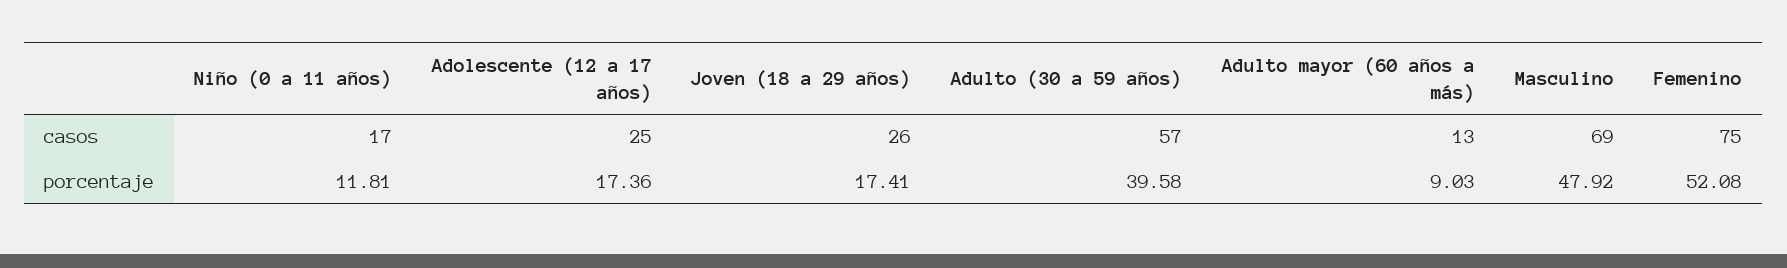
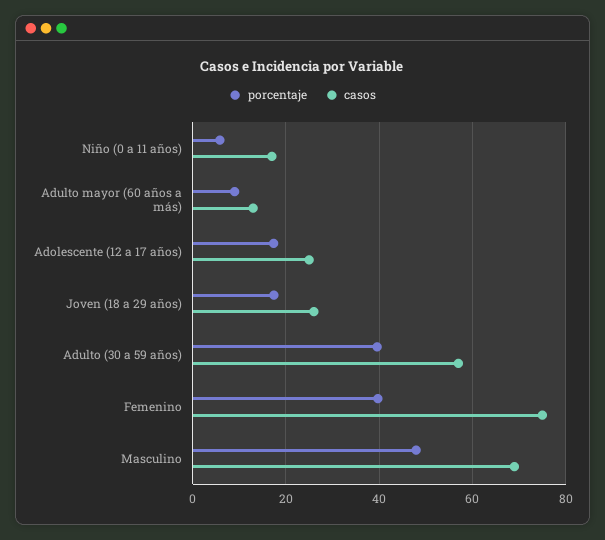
porcentaje, Niño (0 a 11 años): 11.81 -> 6
porcentaje, Femenino: 52.08 -> 40

